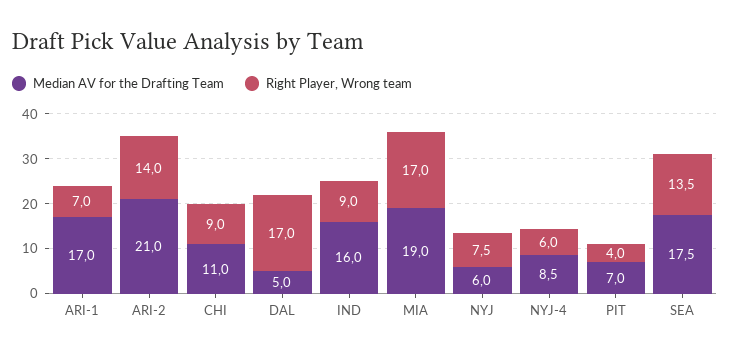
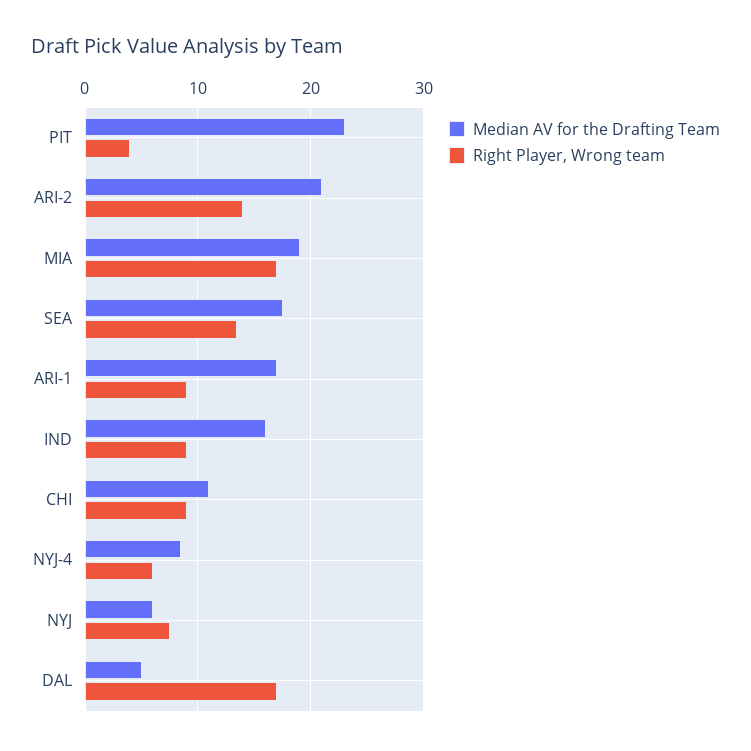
Right Player, Wrong team, ARI-1: 7 -> 9
Median AV for the Drafting Team, PIT: 7 -> 23

